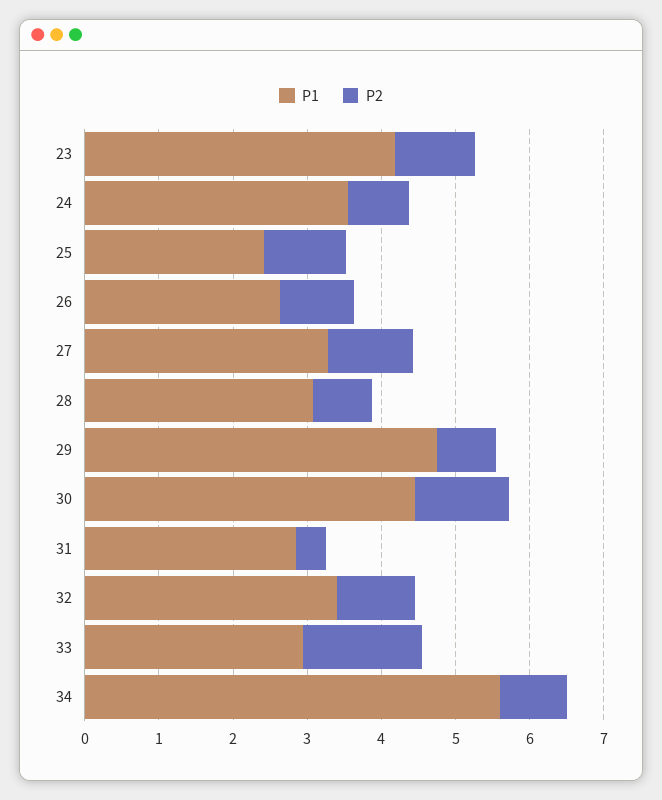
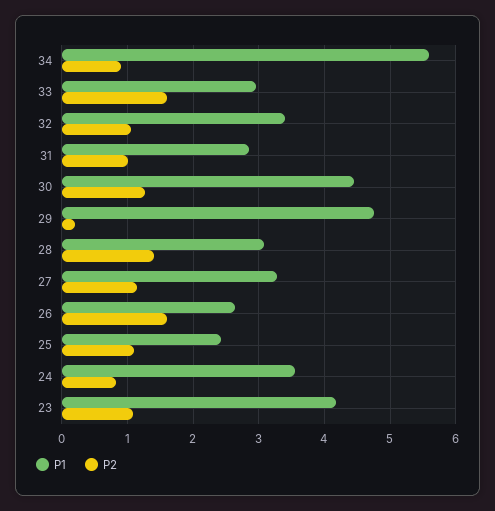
P2, 26: 1 -> 1.6
P2, 28: 0.8 -> 1.4
P2, 29: 0.8 -> 0.2
P2, 31: 0.4 -> 1

